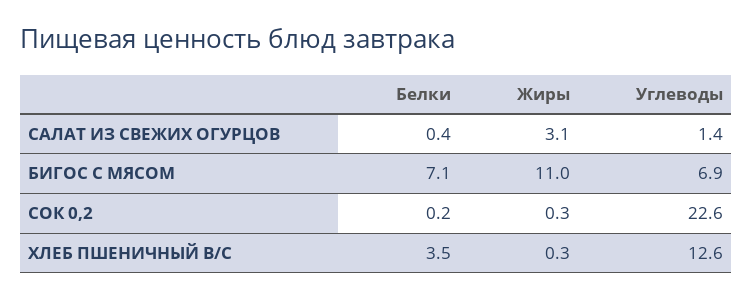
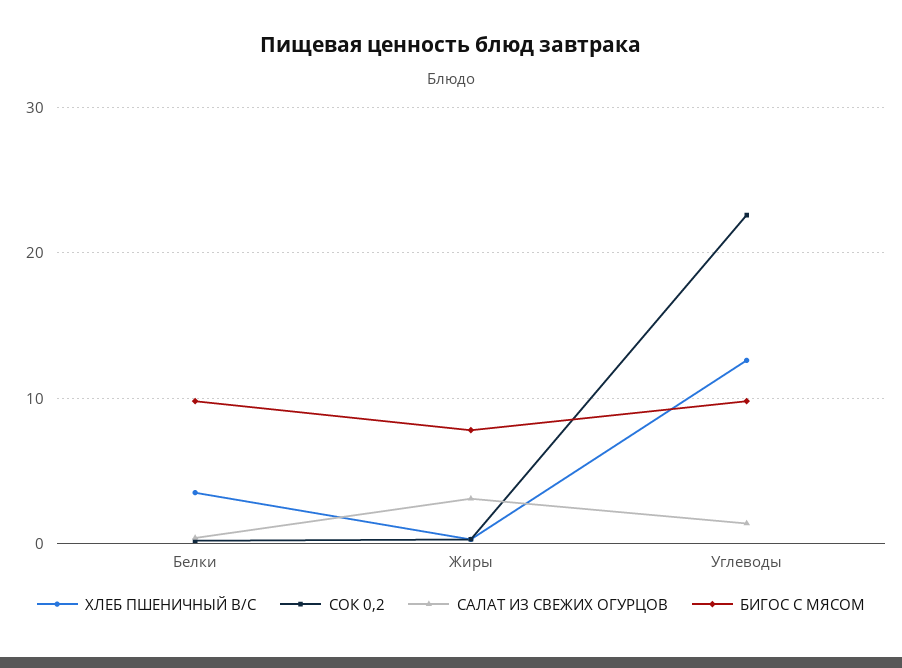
БИГОС С МЯСОМ, Белки: 7.1 -> 10
БИГОС С МЯСОМ, Жиры: 11 -> 8
БИГОС С МЯСОМ, Углеводы: 6.9 -> 10

